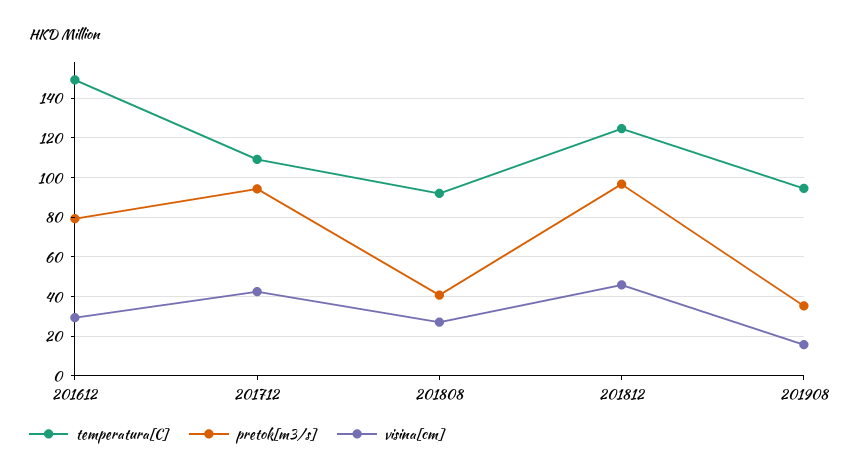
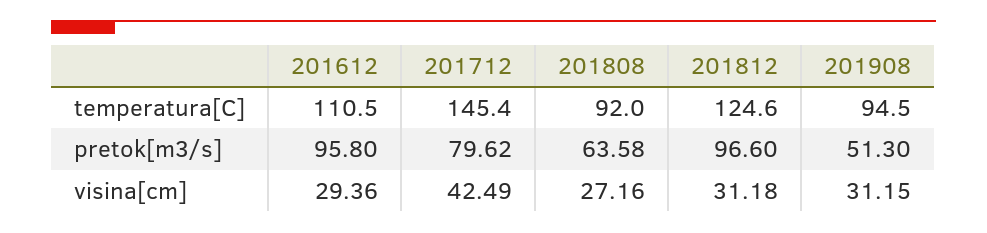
temperatura[C], 201612: 150 -> 110.5
pretok[m3/s], 201612: 80 -> 95.8
temperatura[C], 201712: 110 -> 145.4
pretok[m3/s], 201712: 95 -> 79.62
pretok[m3/s], 201808: 40 -> 63.58
visina[cm], 201812: 45 -> 31.18
pretok[m3/s], 201908: 35 -> 51.3
visina[cm], 201908: 15 -> 31.15

